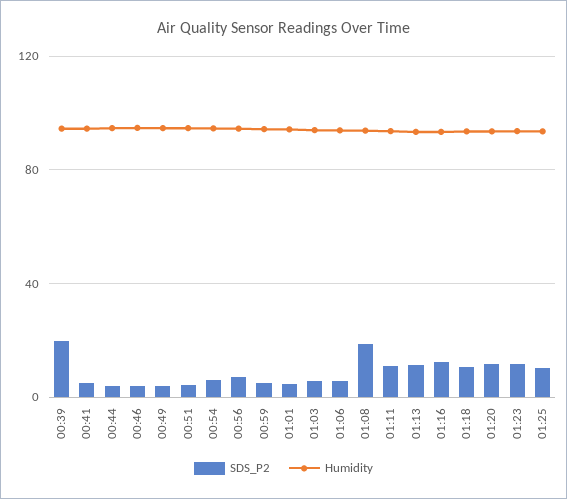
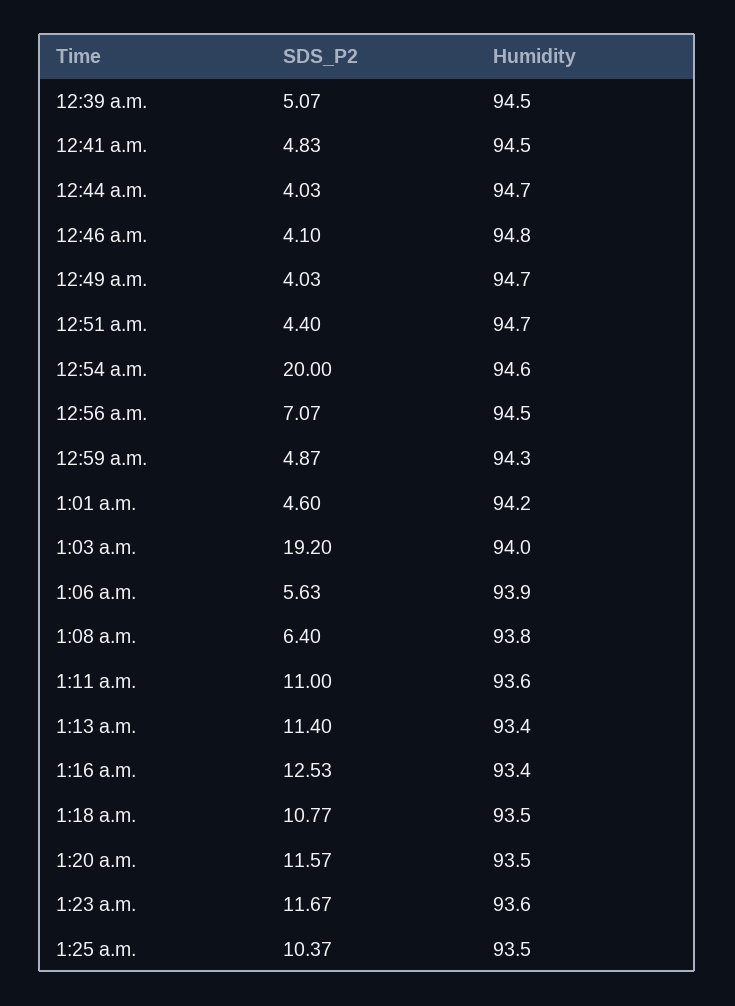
SDS_P2, 00:39: 20 -> 5.07
SDS_P2, 00:54: 5 -> 20
SDS_P2, 01:03: 5 -> 19.2
SDS_P2, 01:08: 20 -> 6.4

